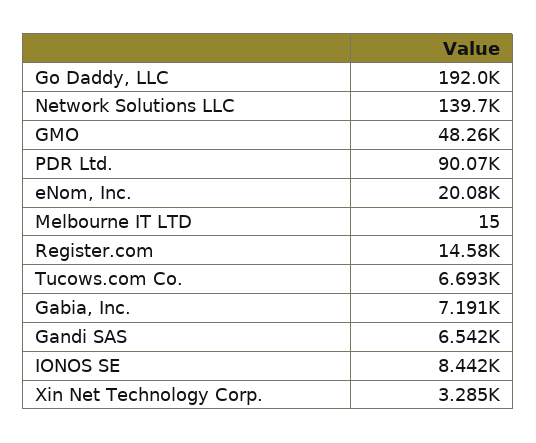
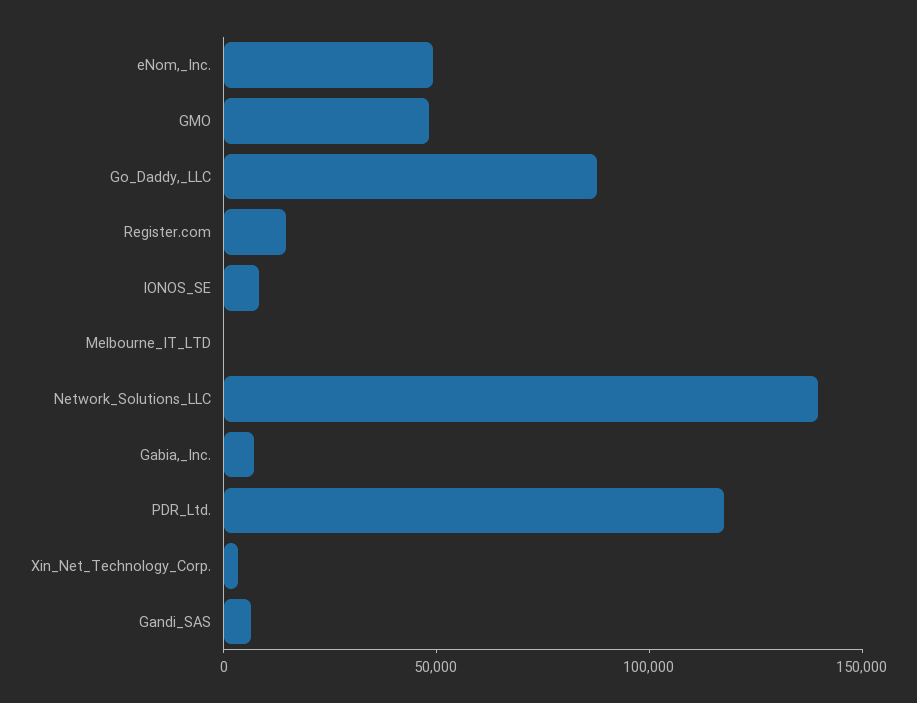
Go Daddy, LLC: 192000 -> 90000
PDR Ltd.: 90070 -> 120000
eNom, Inc.: 20080 -> 50000
Tucows.com Co.: 6693 -> none

